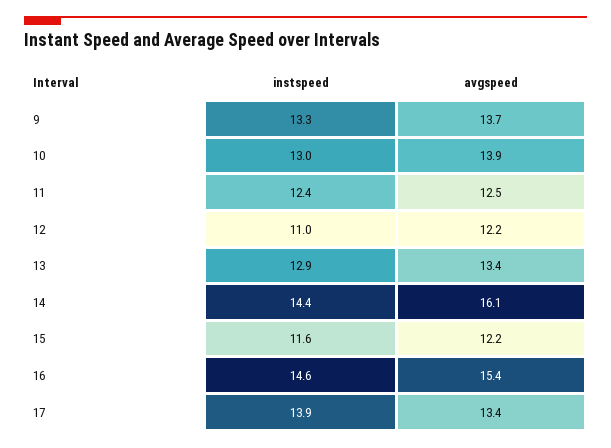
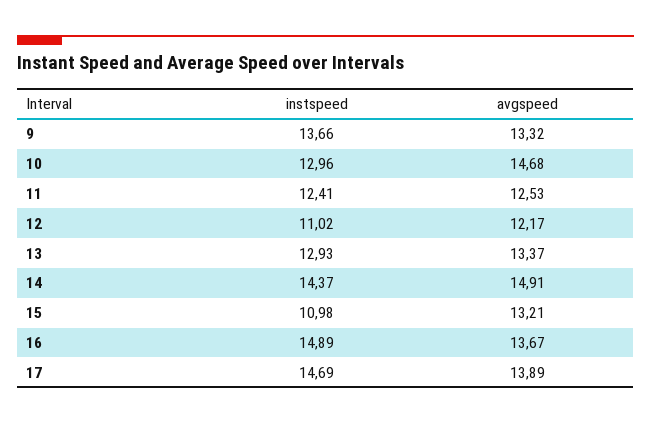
instspeed, 9: 13.3 -> 13.66
avgspeed, 9: 13.7 -> 13.32
avgspeed, 10: 13.9 -> 14.68
avgspeed, 14: 16.1 -> 14.91
instspeed, 15: 11.6 -> 10.98
avgspeed, 15: 12.2 -> 13.21
instspeed, 16: 14.6 -> 14.89
avgspeed, 16: 15.4 -> 13.67
instspeed, 17: 13.9 -> 14.69
avgspeed, 17: 13.4 -> 13.89

